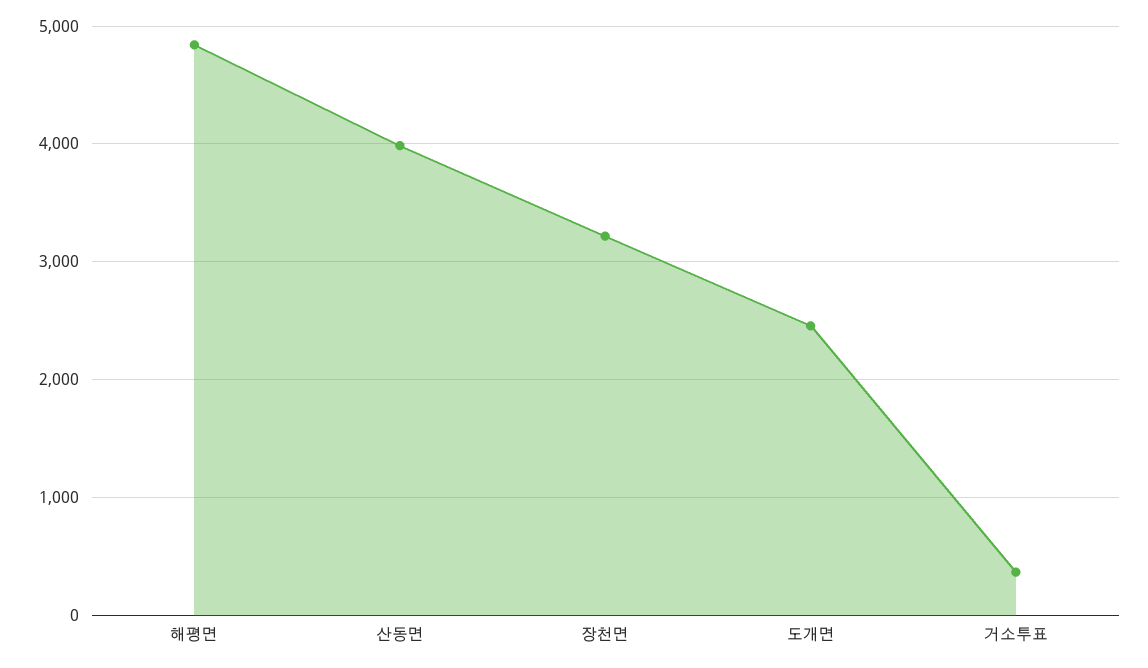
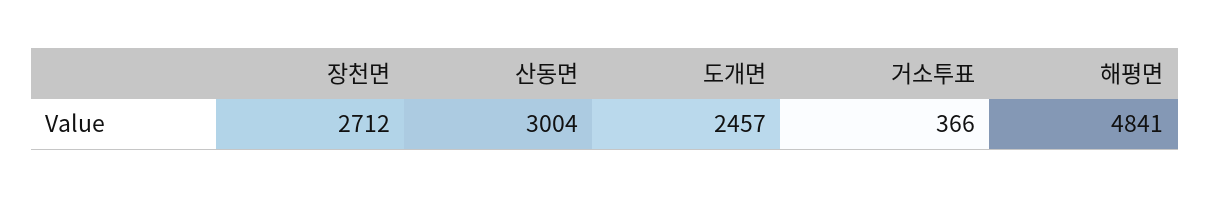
산동면: 4000 -> 3004
장천면: 3200 -> 2712

